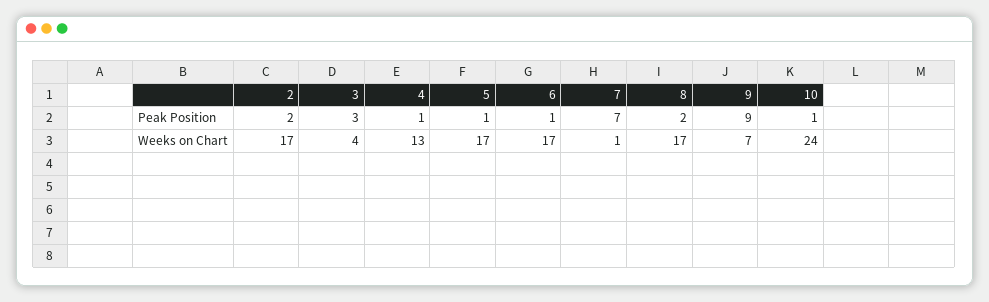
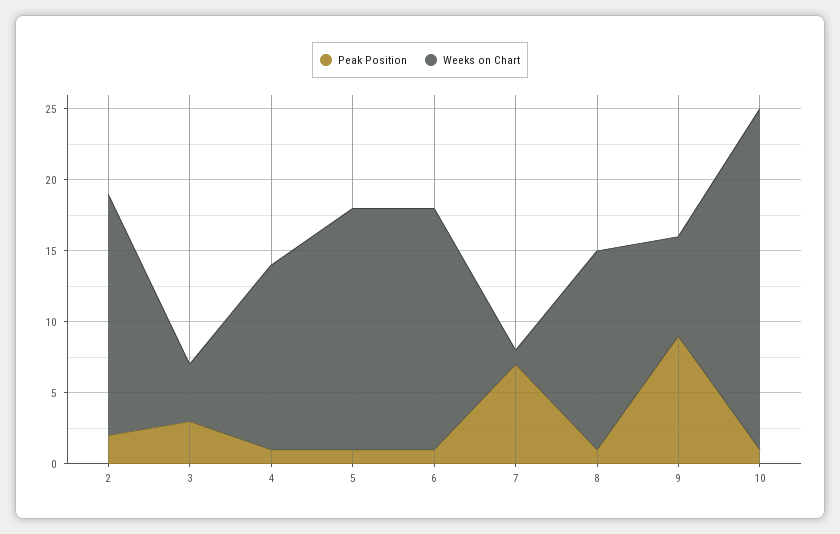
Peak Position, 8: 2 -> 1
Weeks on Chart, 8: 17 -> 14

